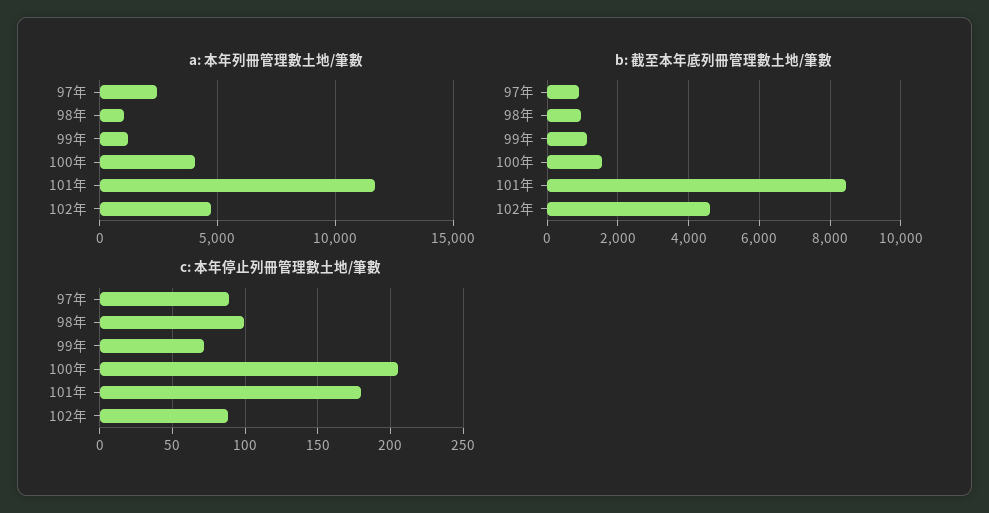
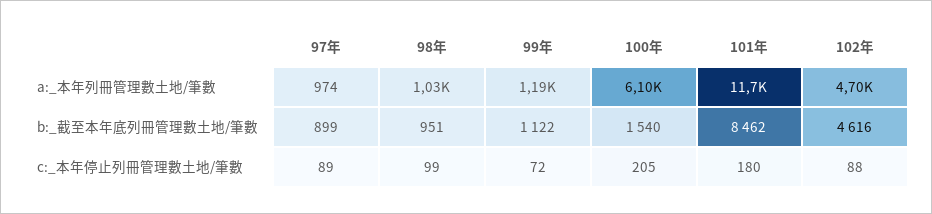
a: 本年列冊管理數土地/筆數, 97年: 2500 -> 974
a: 本年列冊管理數土地/筆數, 100年: 4000 -> 6100

